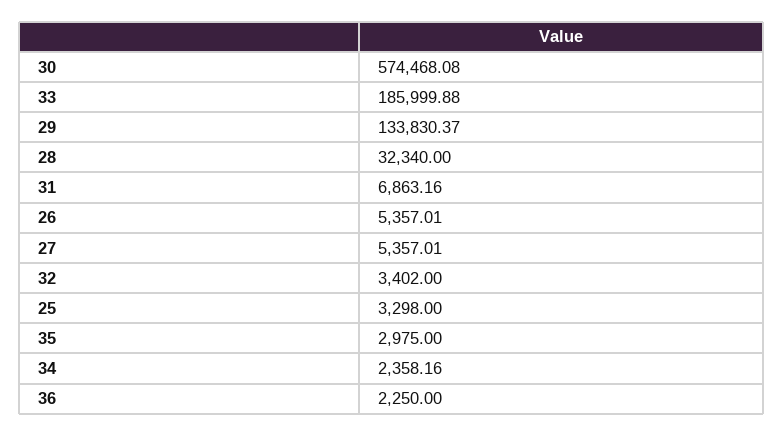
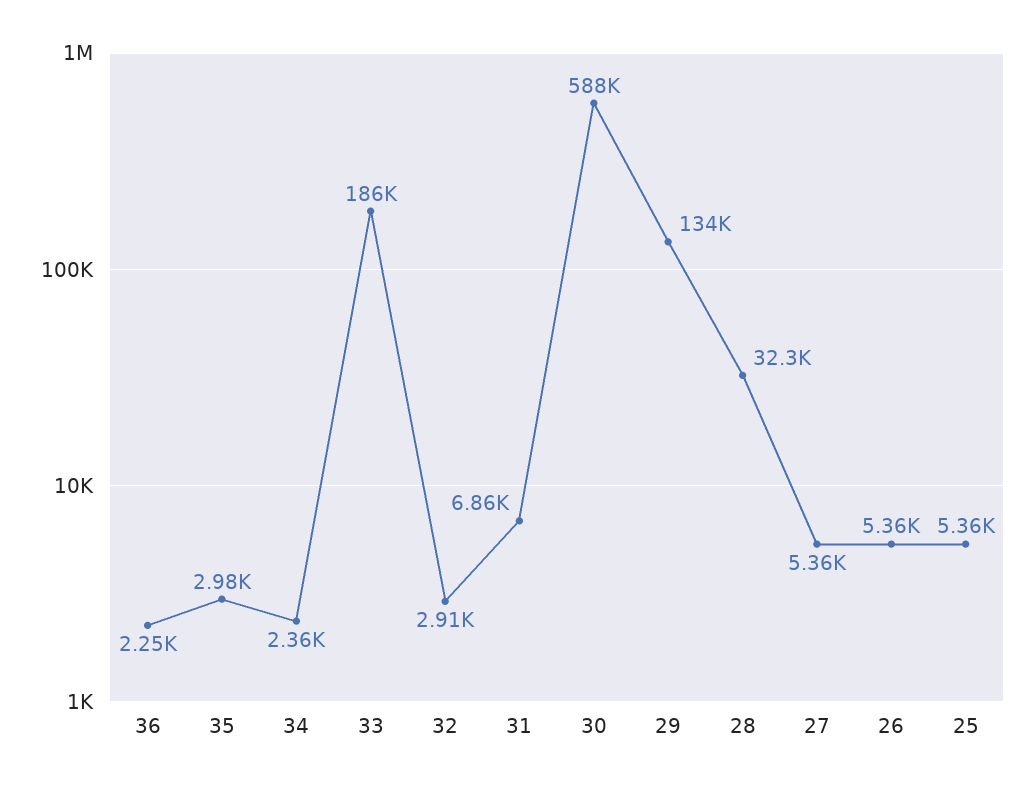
30: 574468.08 -> 588000
32: 3402 -> 2910
25: 3298 -> 5360

